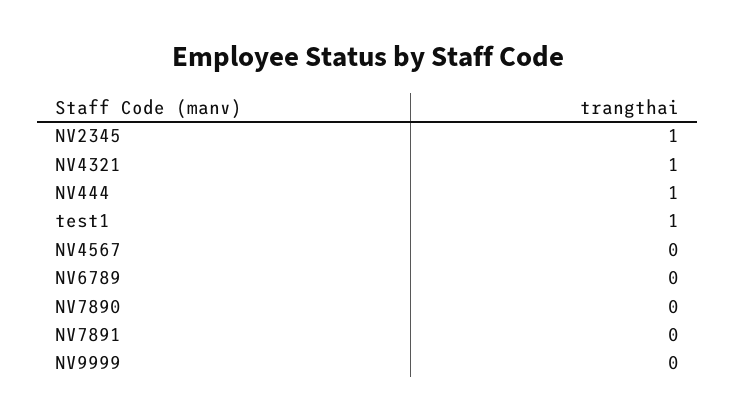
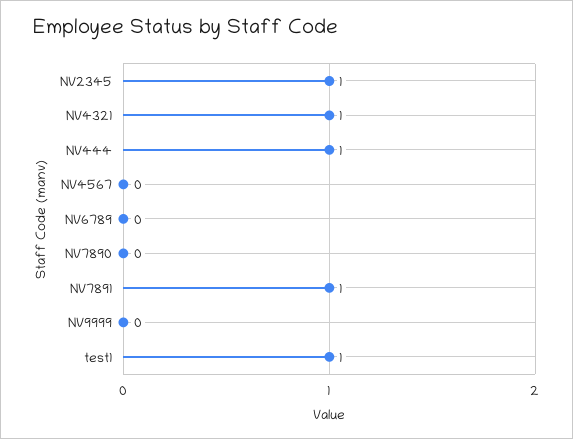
NV7891: 0 -> 1

